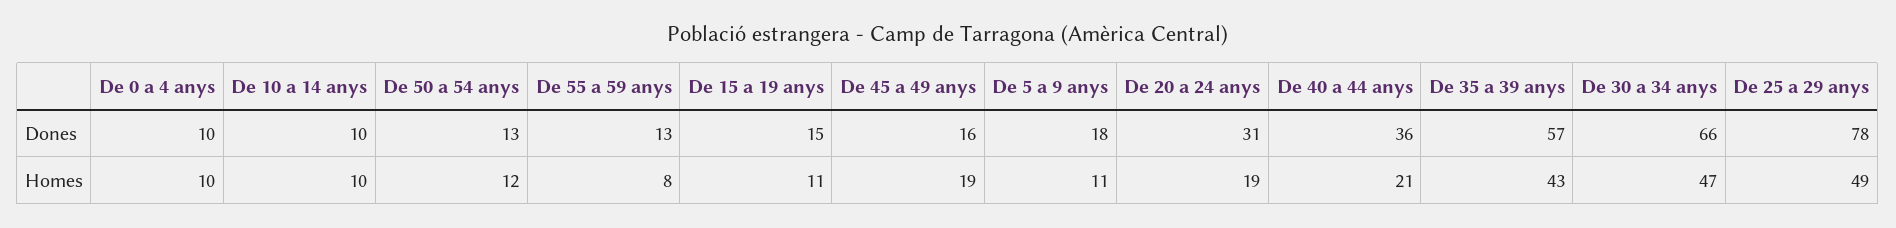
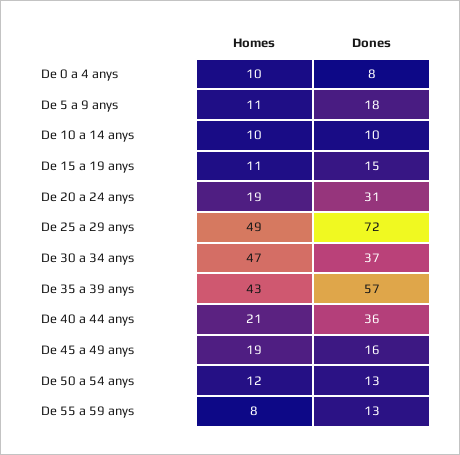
De 0 a 4 anys, Dones: 10 -> 8
De 30 a 34 anys, Dones: 66 -> 37
De 25 a 29 anys, Dones: 78 -> 72

